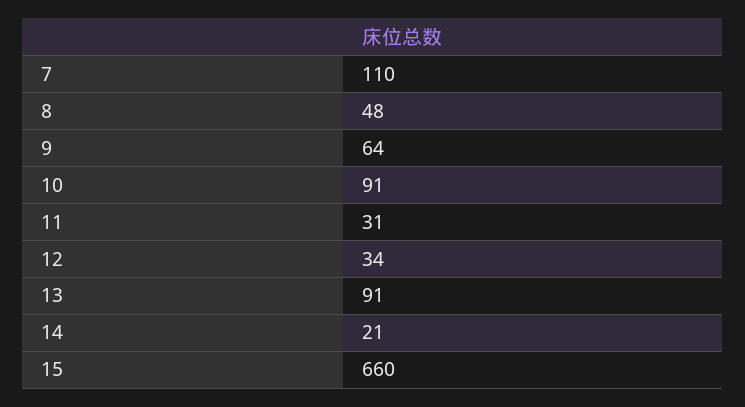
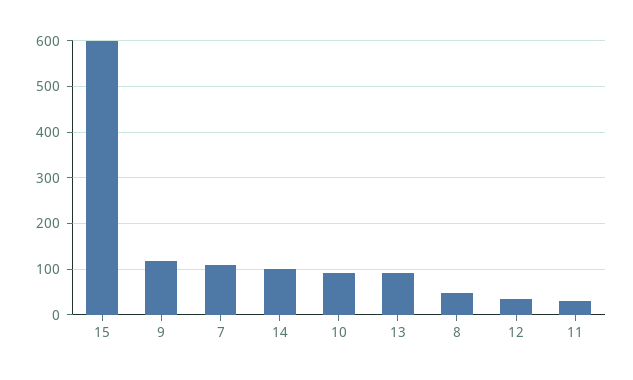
9: 64 -> 120
14: 21 -> 100
15: 660 -> 600

